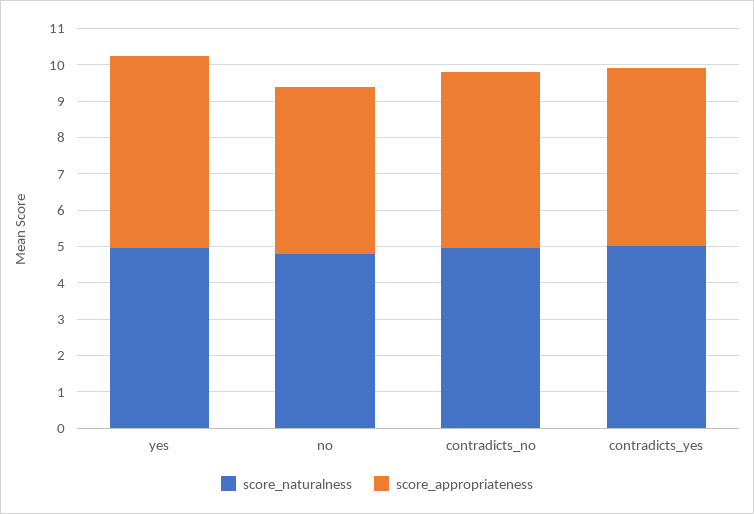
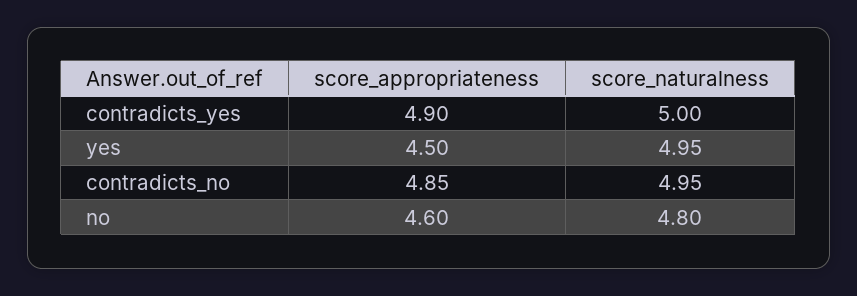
score_appropriateness, yes: 5.25 -> 4.5

